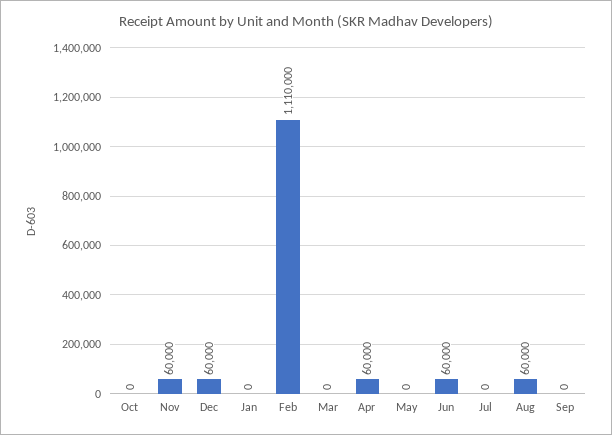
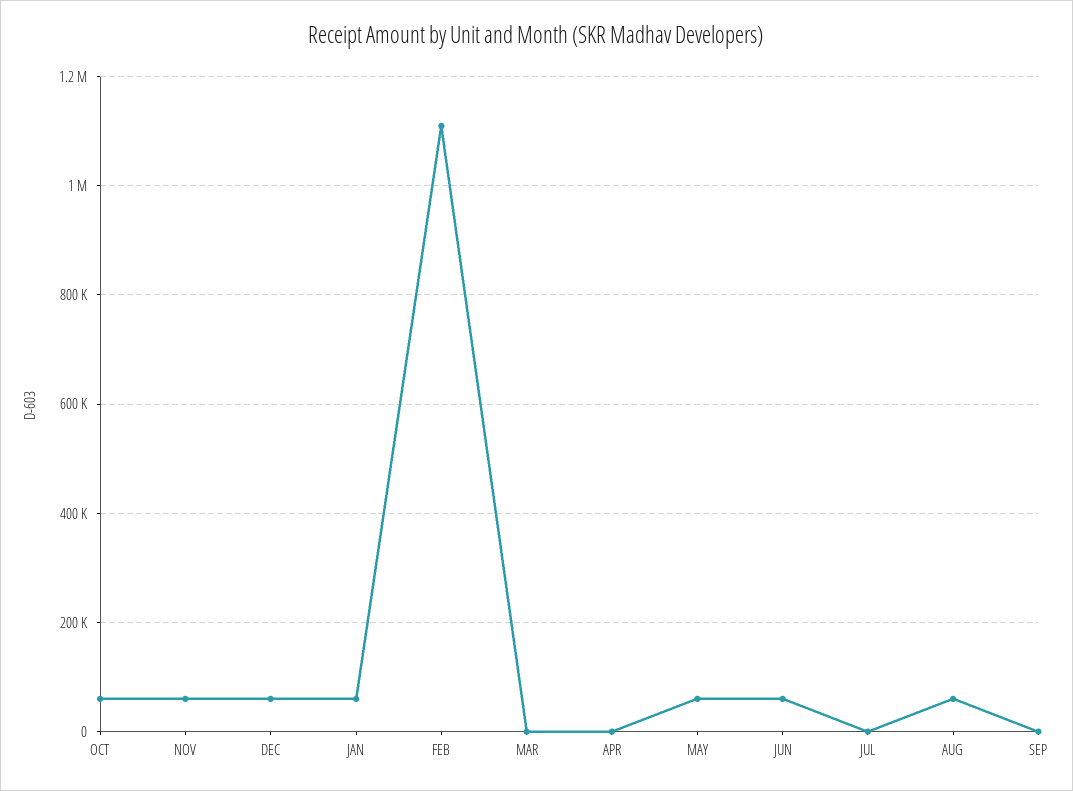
Oct: 0 -> 60000
Jan: 0 -> 60000
Apr: 60000 -> 0
May: 0 -> 60000

